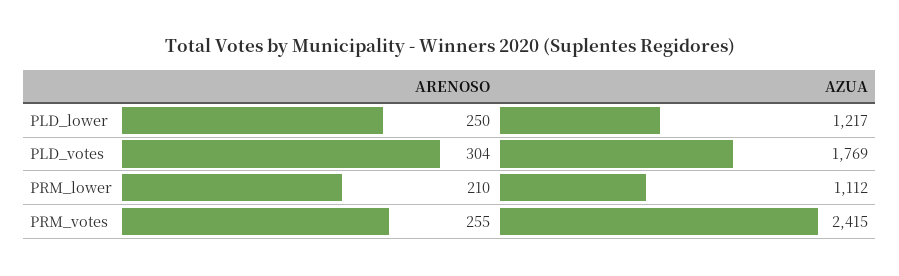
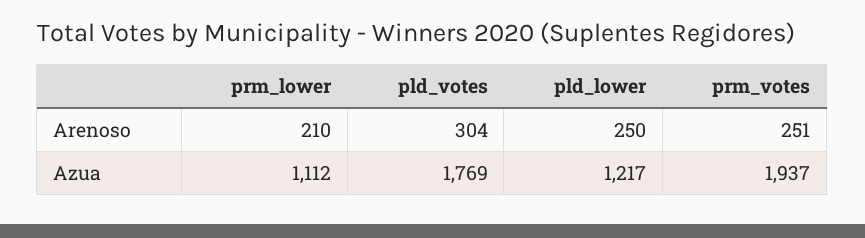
ARENOSO, PRM_votes: 255 -> 251
AZUA, PRM_votes: 2415 -> 1937

